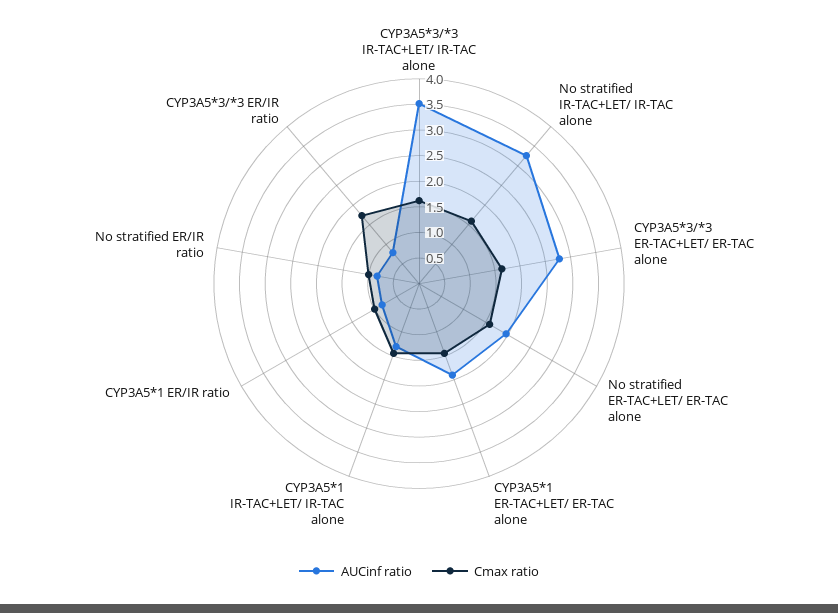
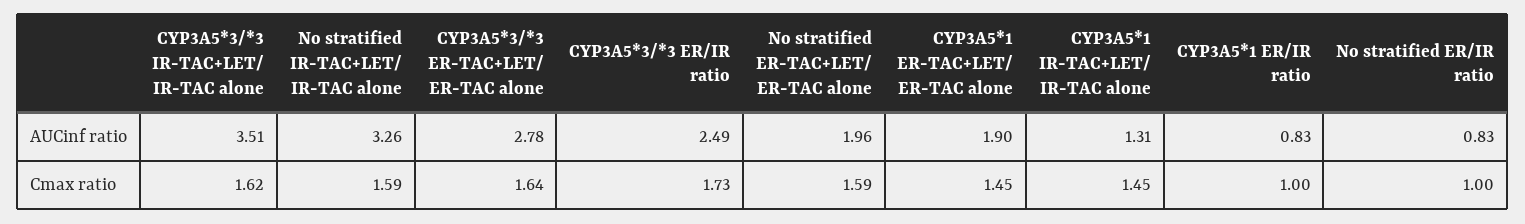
AUCinf ratio, CYP3A5*3/*3 ER/IR ratio: 0.75 -> 2.49

